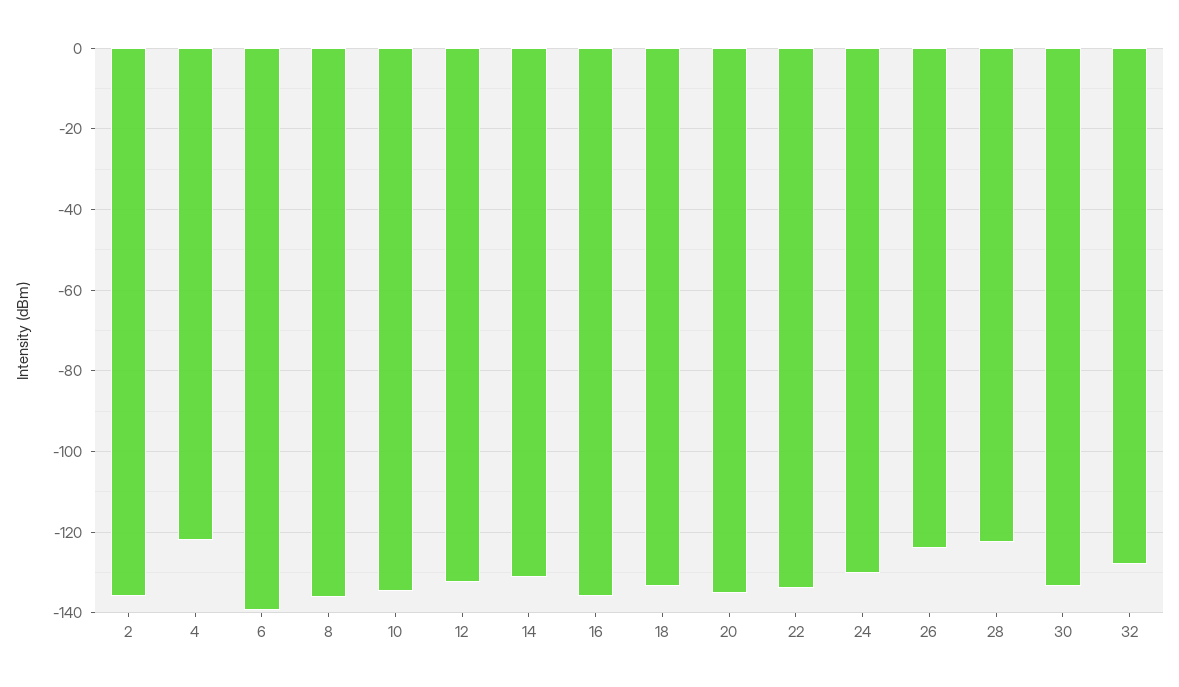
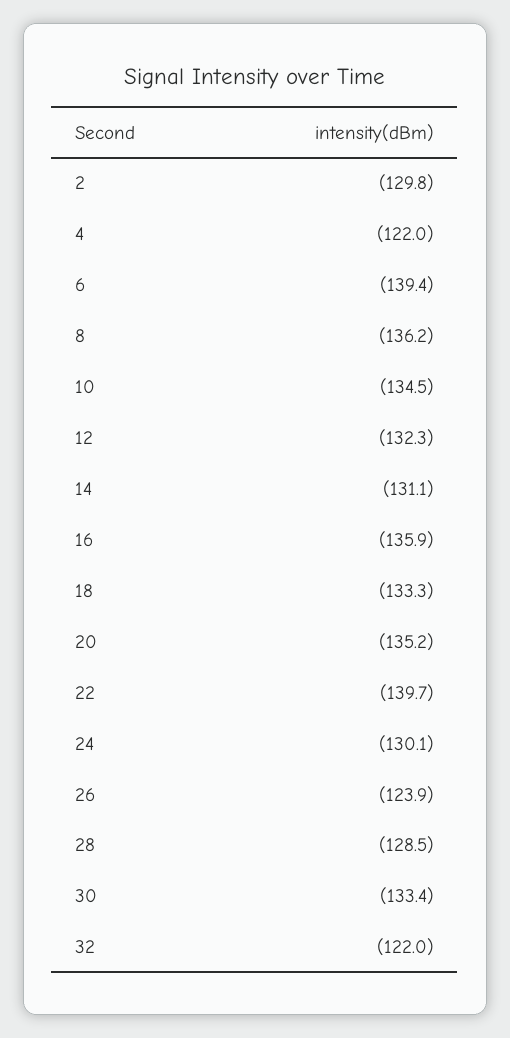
2: -136 -> -129.8
22: -134 -> -139.7
28: -122 -> -128.5
32: -128 -> -122

